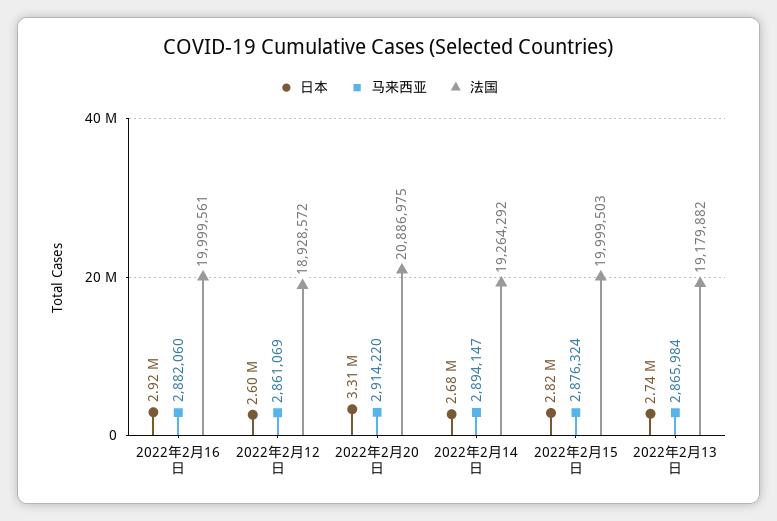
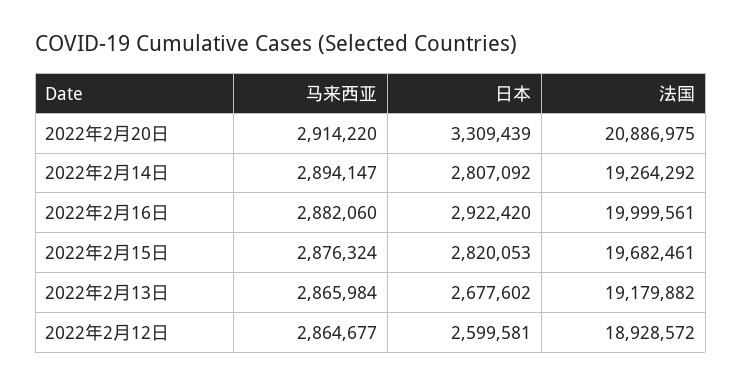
马来西亚, 2022年2月12日: 2861069 -> 2864677
日本, 2022年2月14日: 2680000 -> 2807092
法国, 2022年2月15日: 19999503 -> 19682461
日本, 2022年2月13日: 2740000 -> 2677602

